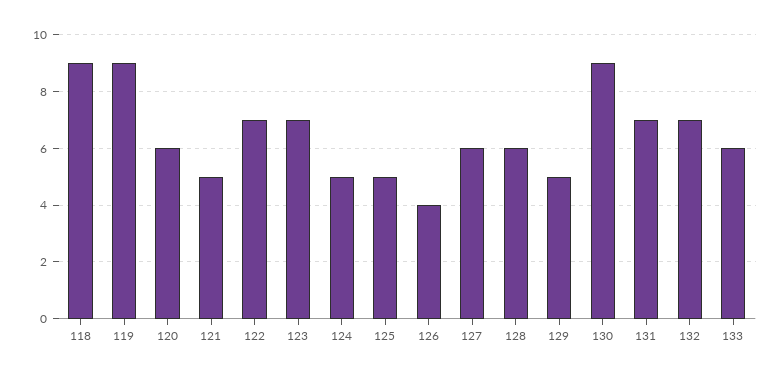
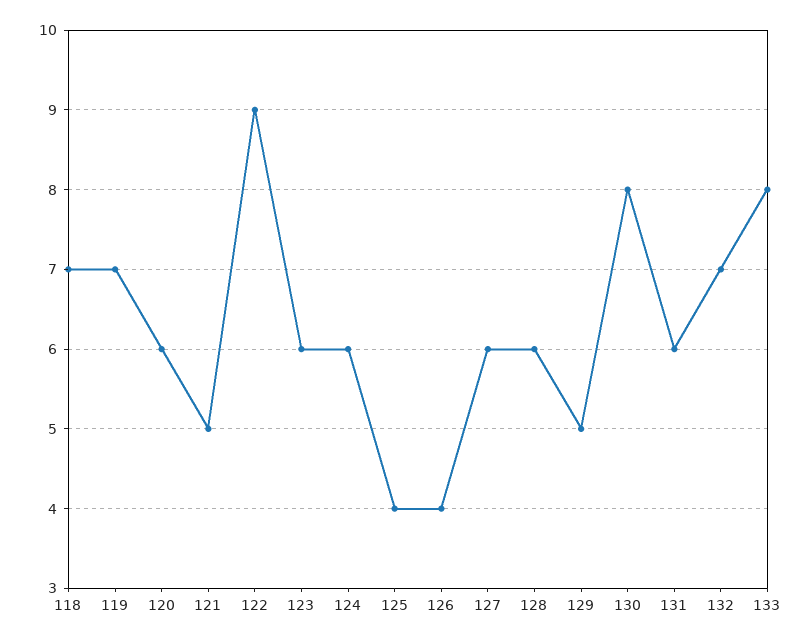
118: 9 -> 7
119: 9 -> 7
122: 7 -> 9
123: 7 -> 6
124: 5 -> 6
125: 5 -> 4
130: 9 -> 8
131: 7 -> 6
133: 6 -> 8

